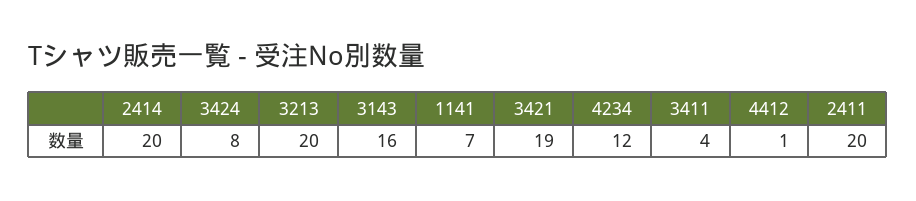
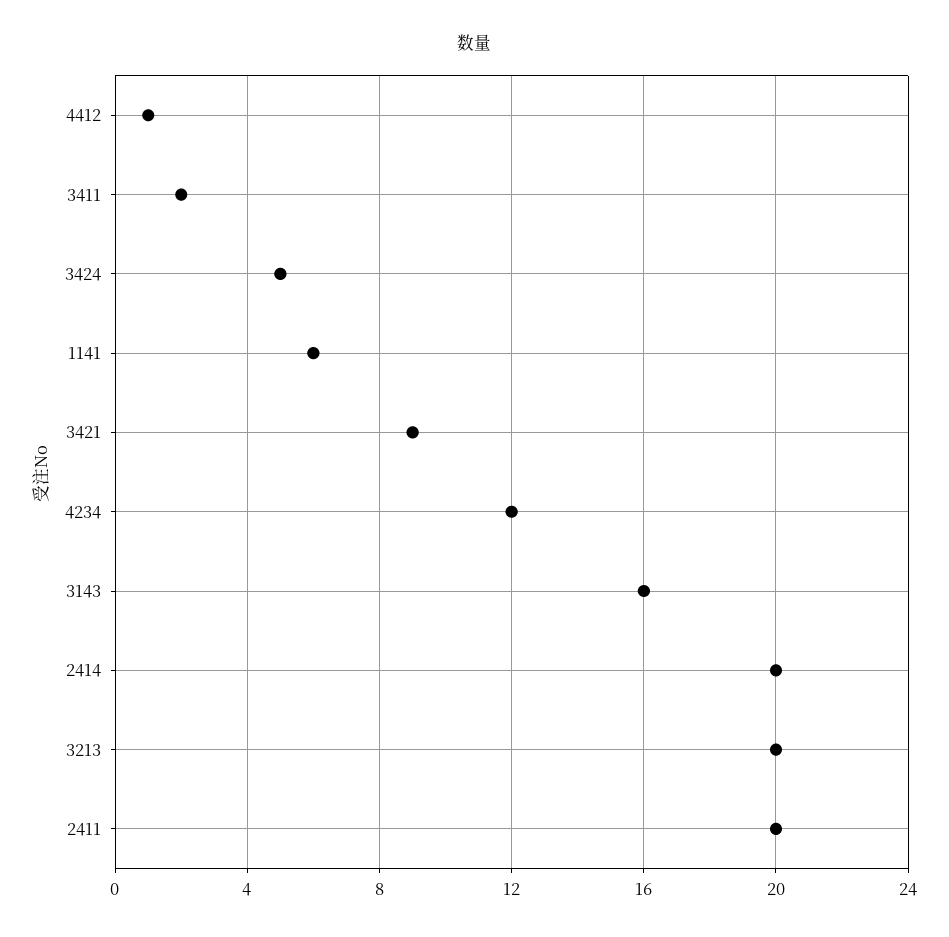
3424: 8 -> 5
1141: 7 -> 6
3421: 19 -> 9
3411: 4 -> 2

